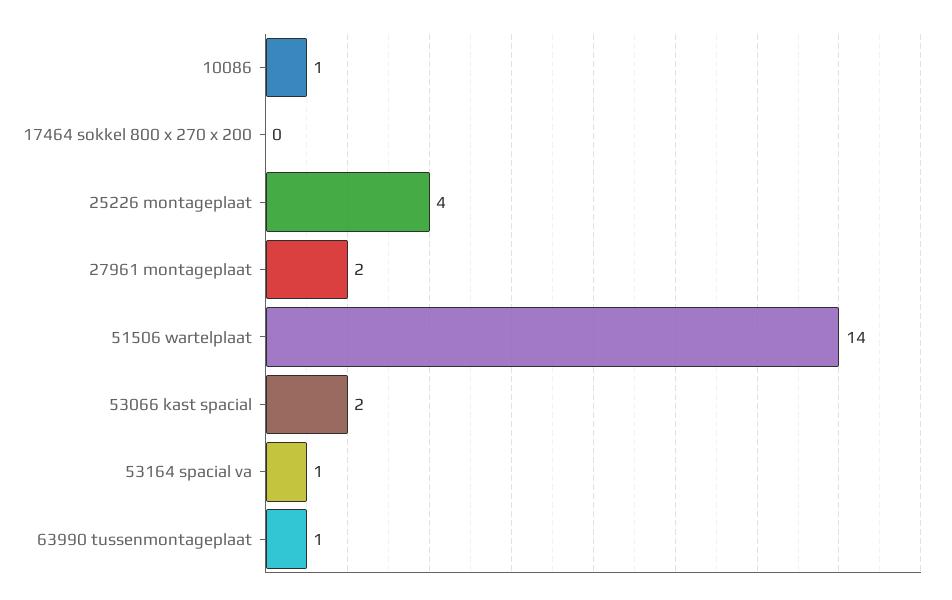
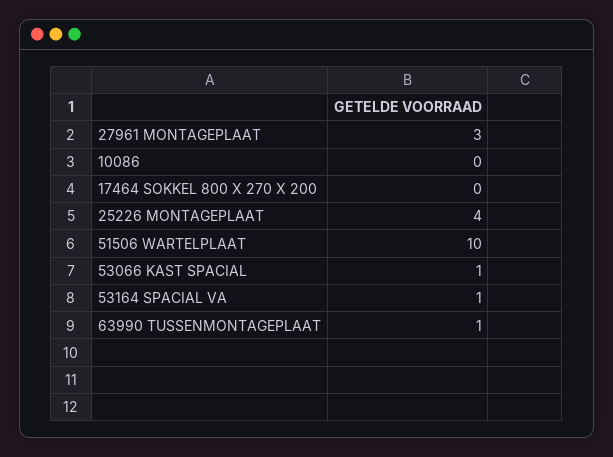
10086: 1 -> 0
27961 montageplaat: 2 -> 3
51506 wartelplaat: 14 -> 10
53066 kast spacial: 2 -> 1

